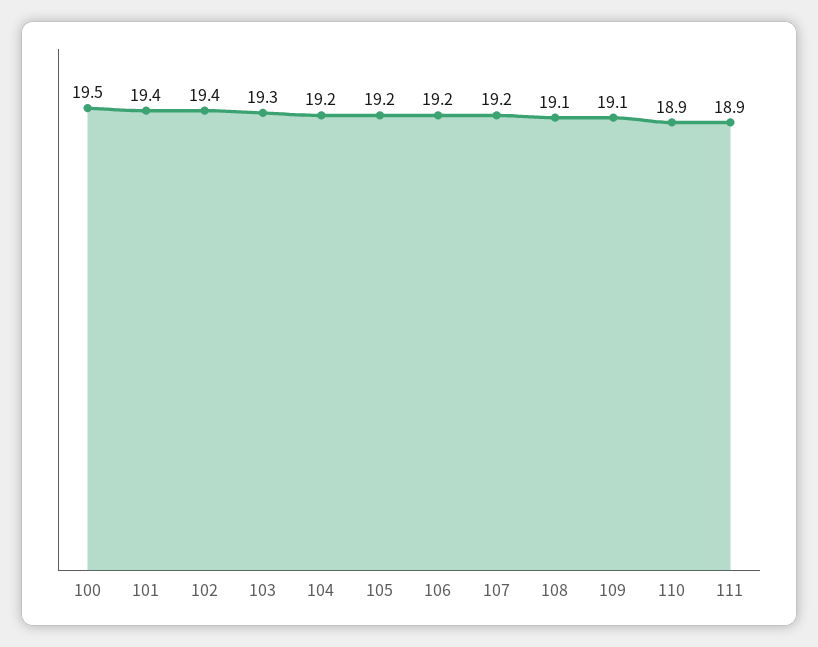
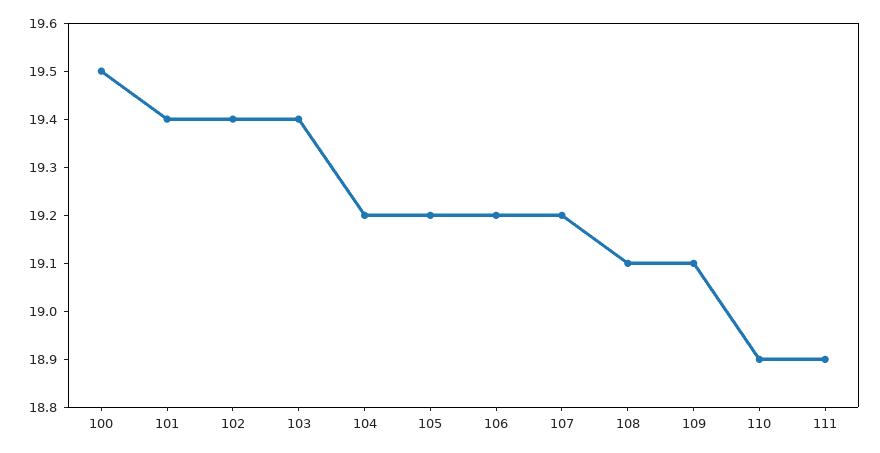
103: 19.3 -> 19.4

